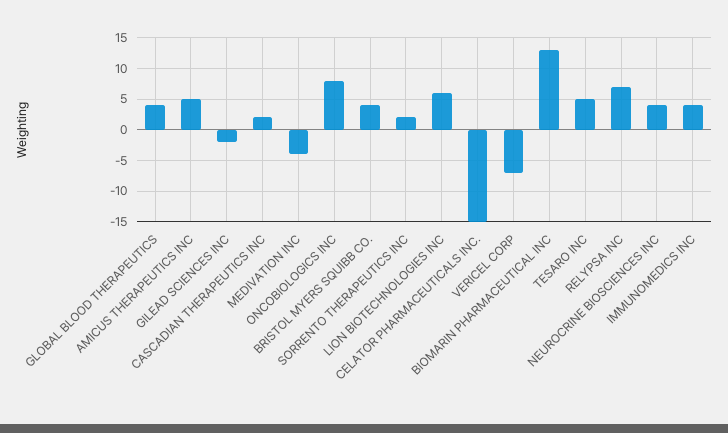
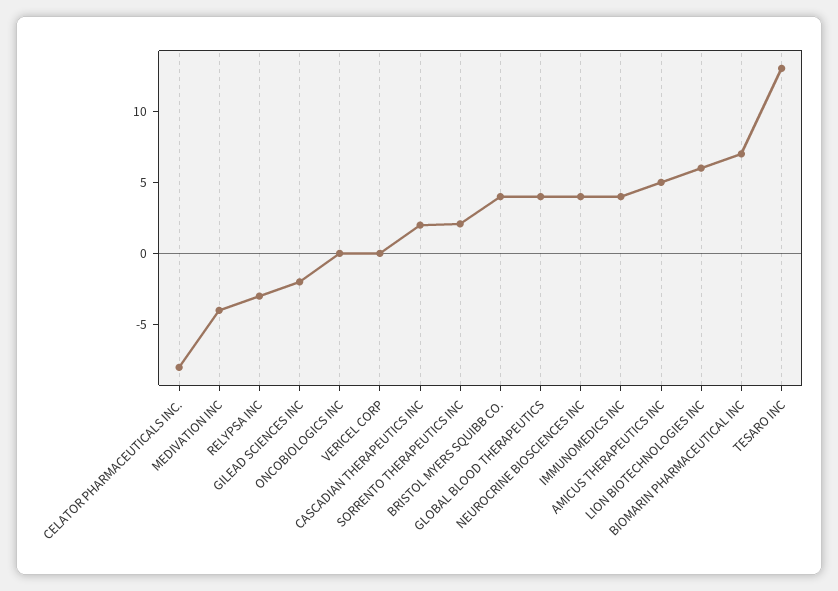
ONCOBIOLOGICS INC: 8 -> 0
CELATOR PHARMACEUTICALS INC.: -15 -> -8
VERICEL CORP: -7 -> 0
BIOMARIN PHARMACEUTICAL INC: 13 -> 7
TESARO INC: 5 -> 13
RELYPSA INC: 7 -> -3

